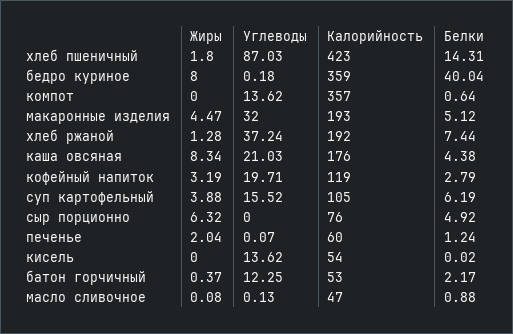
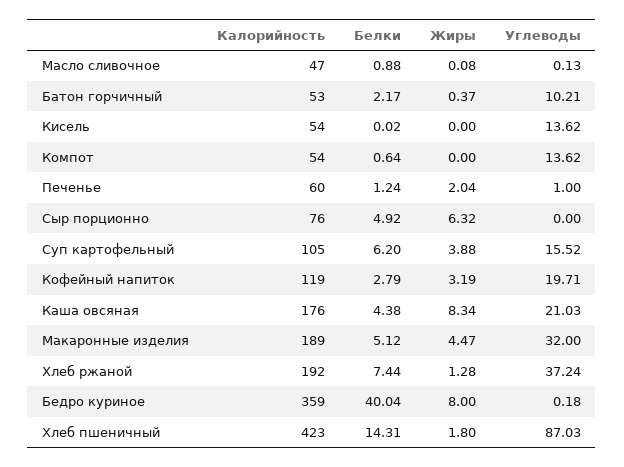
Калорийность, компот: 357 -> 54
Калорийность, макаронные изделия: 193 -> 189
Белки, суп картофельный: 6.19 -> 6.2
Углеводы, печенье: 0.07 -> 1
Углеводы, батон горчичный: 12.25 -> 10.21

